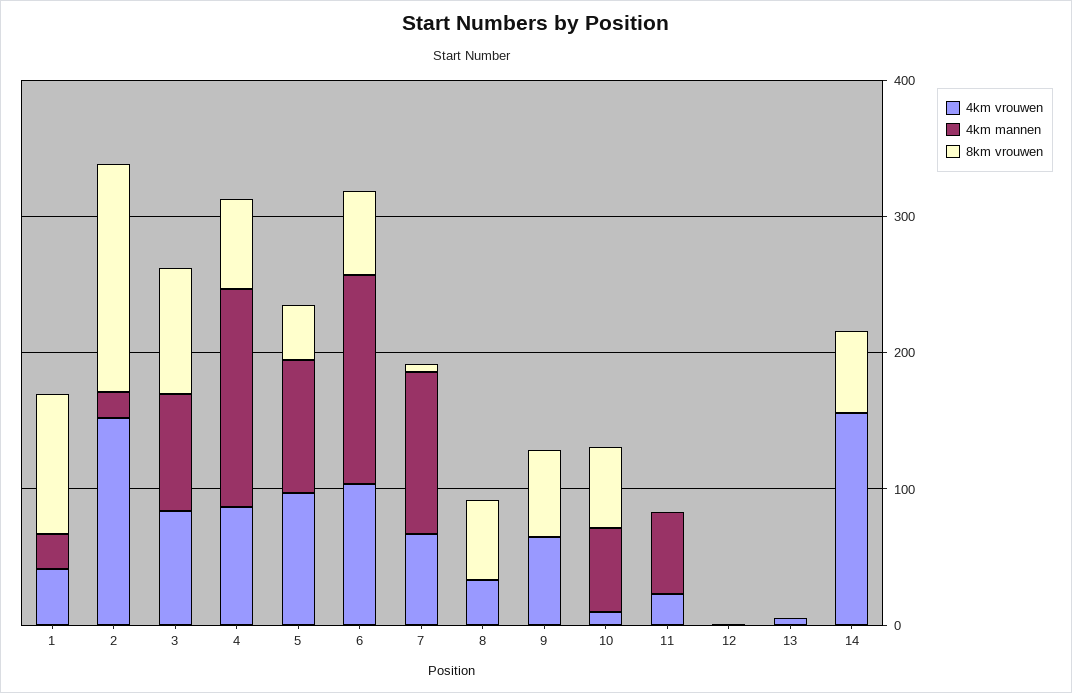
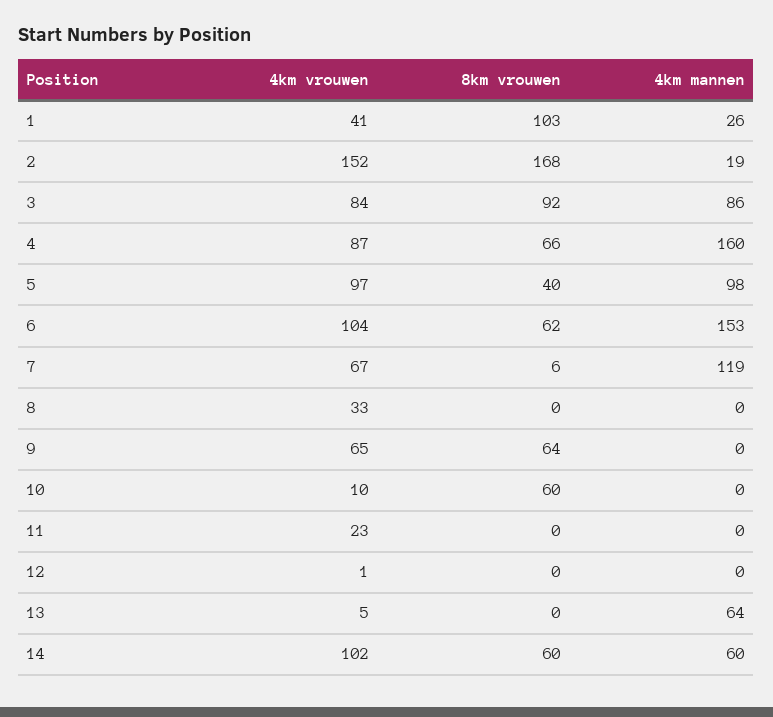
8km vrouwen, 8: 60 -> 0
4km mannen, 10: 60 -> 0
4km mannen, 11: 60 -> 0
4km mannen, 13: 0 -> 64
4km vrouwen, 14: 160 -> 102
4km mannen, 14: 0 -> 60

